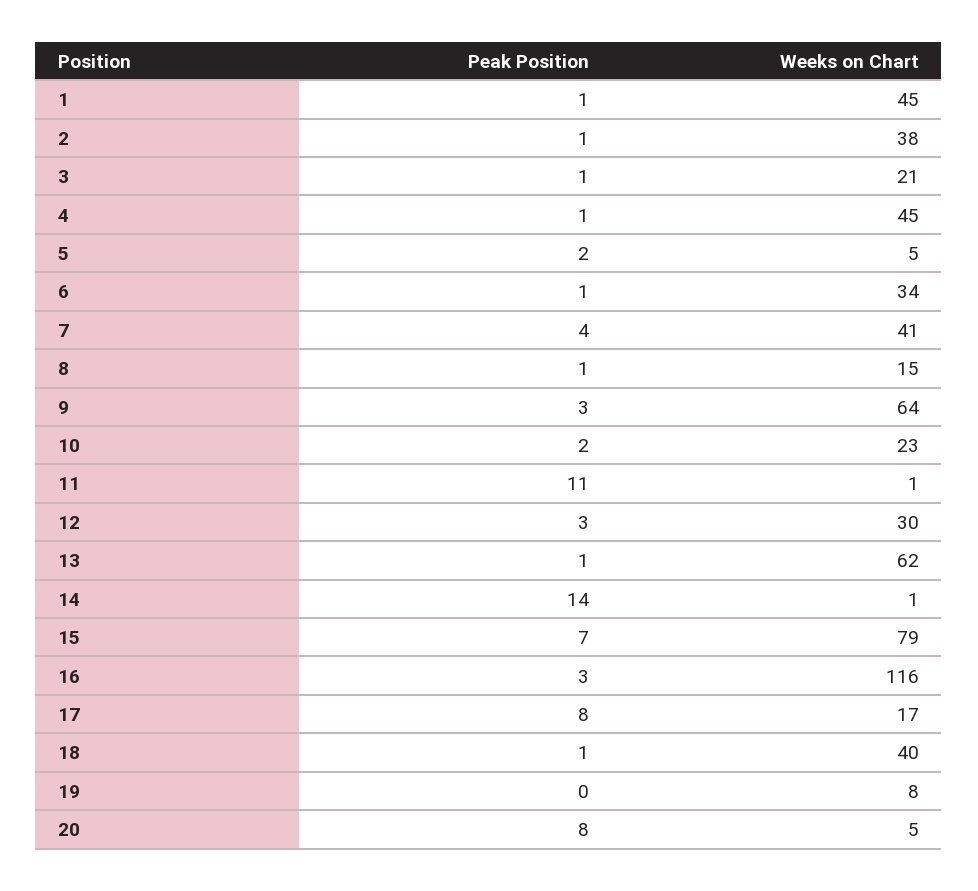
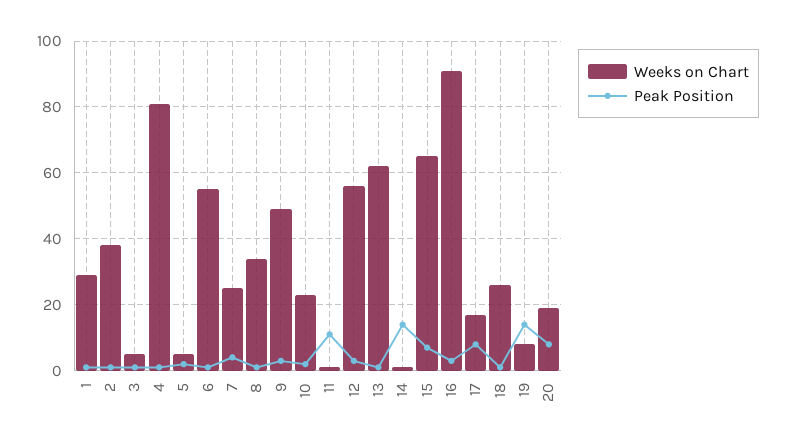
Weeks on Chart, 1: 45 -> 30
Weeks on Chart, 3: 21 -> 5
Weeks on Chart, 4: 45 -> 80
Weeks on Chart, 6: 34 -> 55
Weeks on Chart, 7: 41 -> 25
Weeks on Chart, 8: 15 -> 35
Weeks on Chart, 9: 64 -> 50
Weeks on Chart, 12: 30 -> 55
Weeks on Chart, 15: 79 -> 65
Weeks on Chart, 16: 116 -> 90
Weeks on Chart, 18: 40 -> 25
Peak Position, 19: 0 -> 15
Weeks on Chart, 20: 5 -> 20

